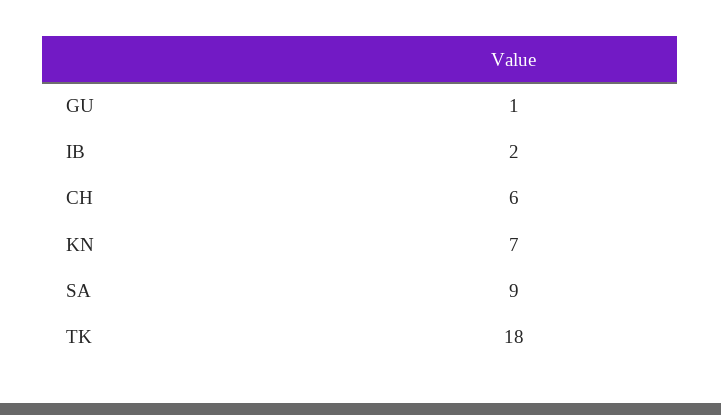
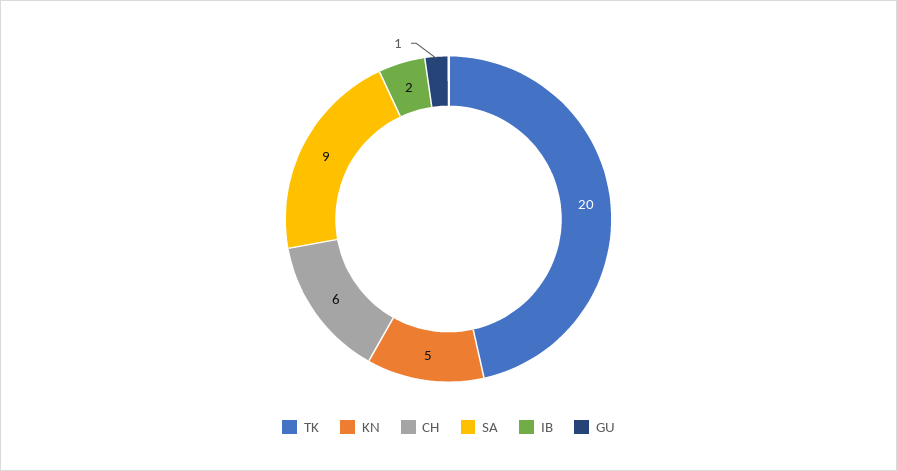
KN: 7 -> 5
TK: 18 -> 20

